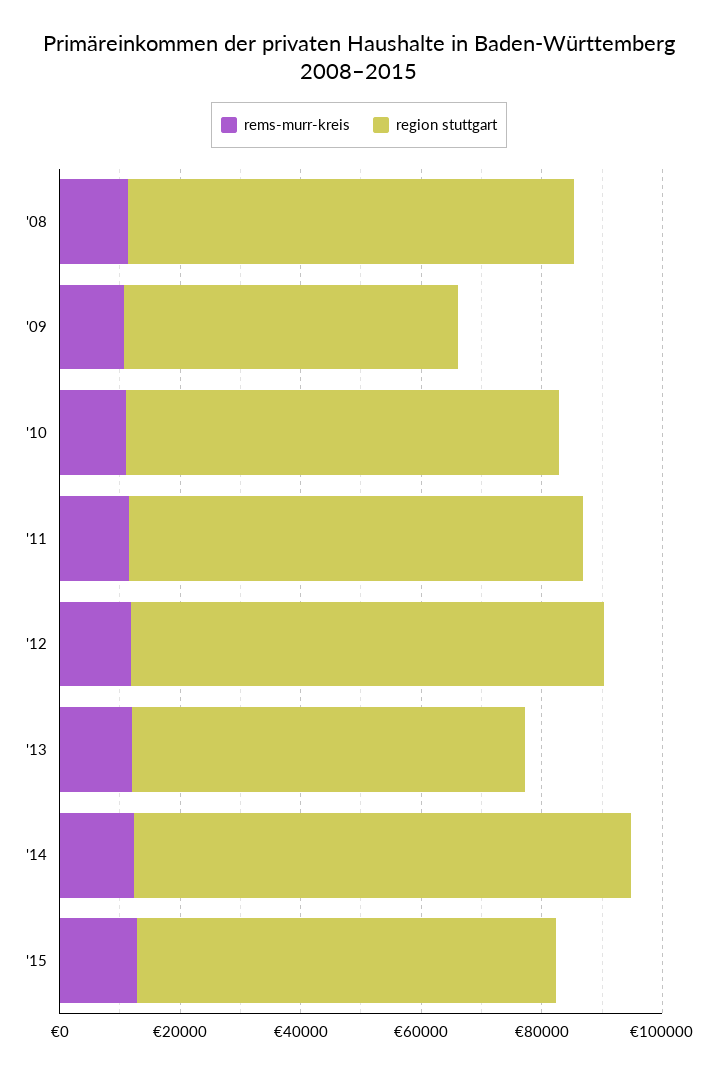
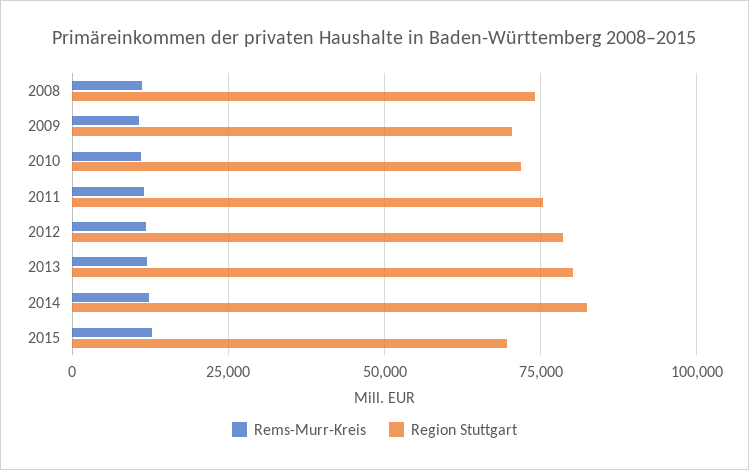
region stuttgart, '09: 55000 -> 70000
region stuttgart, '13: 65000 -> 80000

